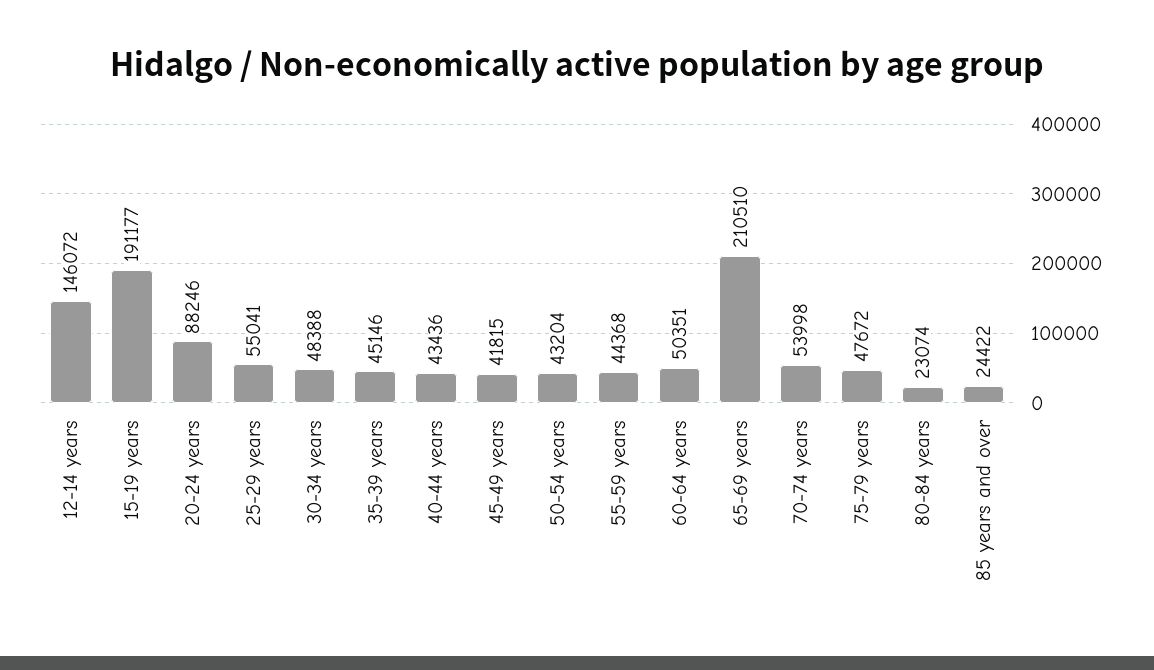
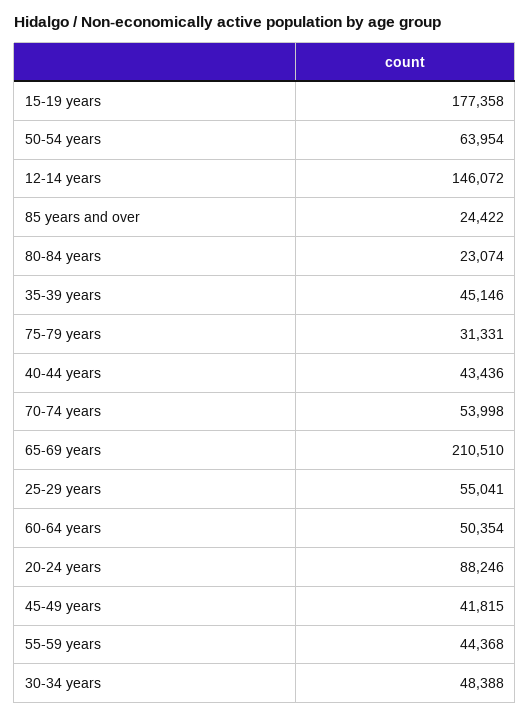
15-19 years: 191177 -> 177358
50-54 years: 43204 -> 63954
60-64 years: 50351 -> 50354
75-79 years: 47672 -> 31331

